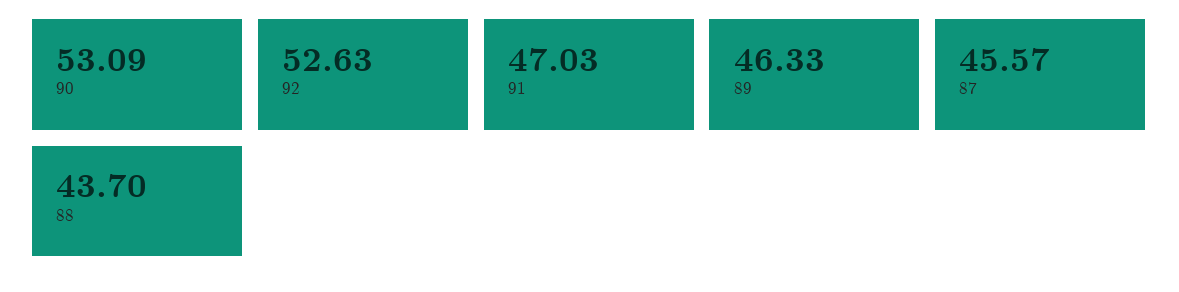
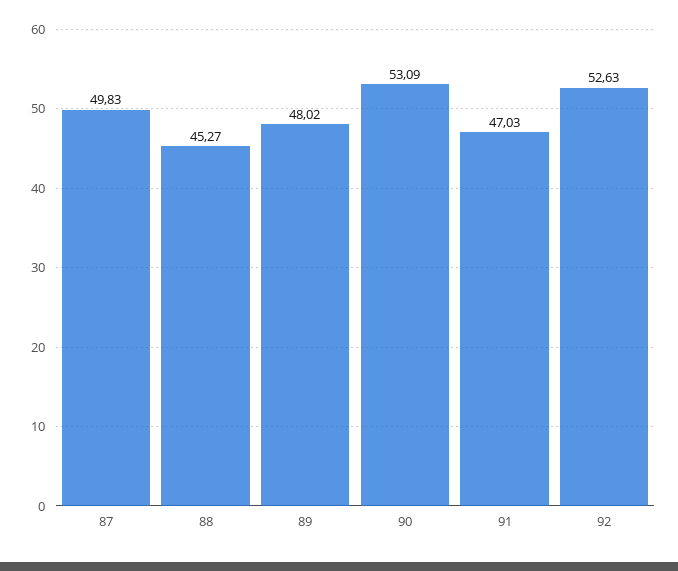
89: 46.33 -> 48.02
87: 45.57 -> 49.83
88: 43.7 -> 45.27

